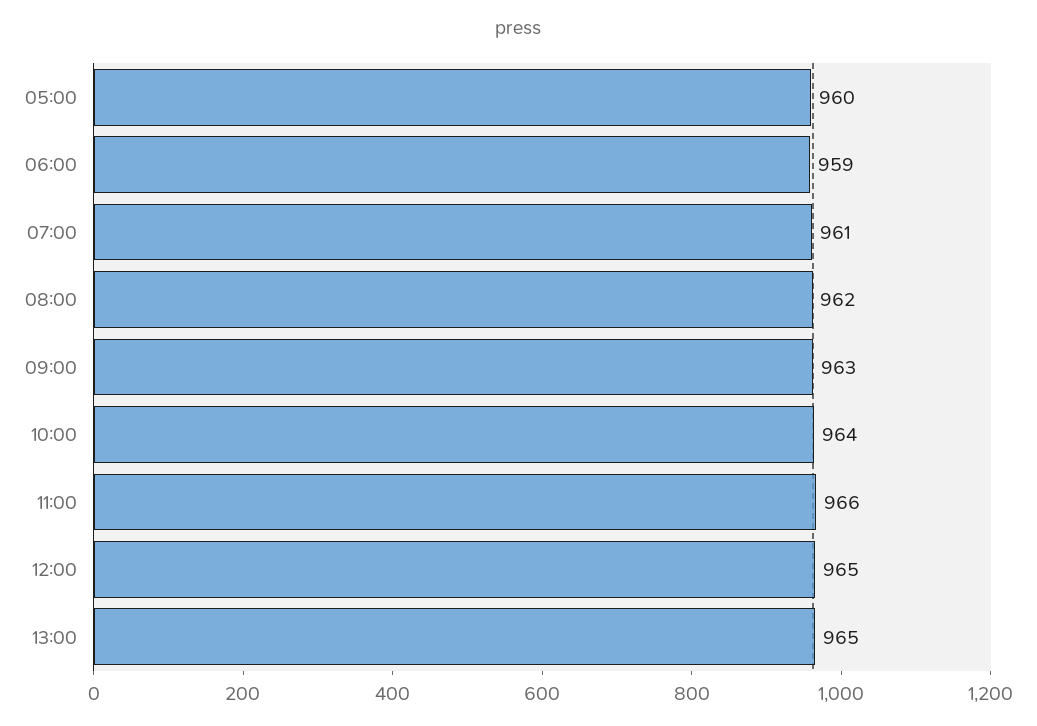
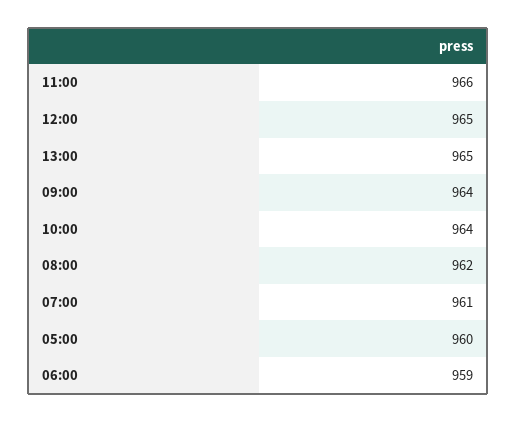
09:00: 963 -> 964

